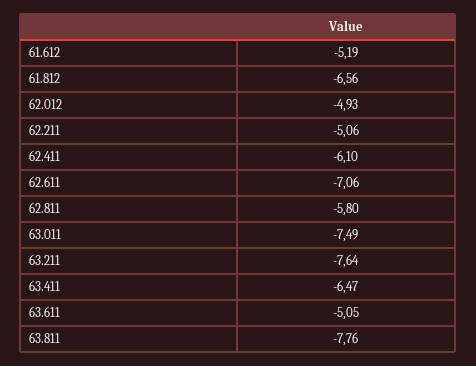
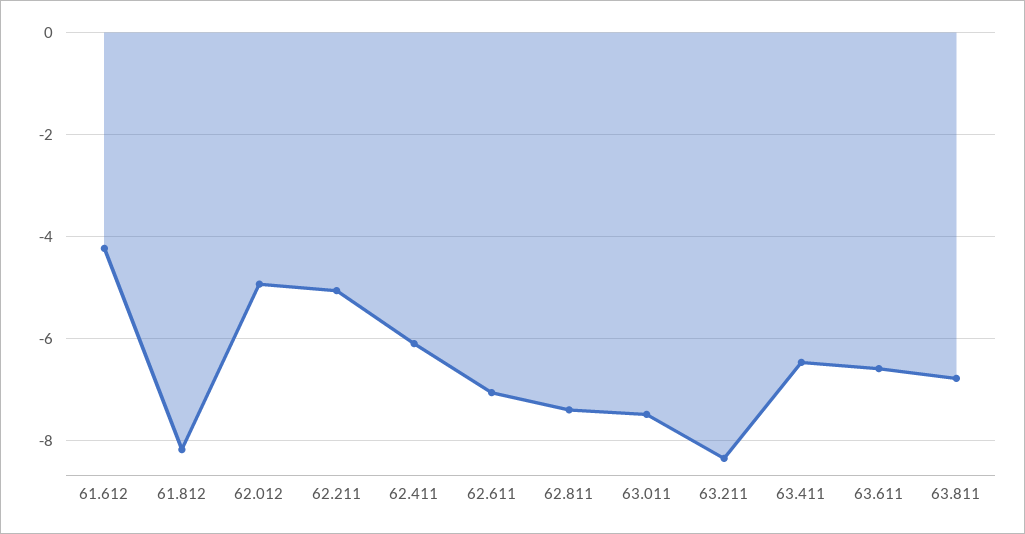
61.612: -5.19 -> -4.2
61.812: -6.56 -> -8.2
62.811: -5.8 -> -7.4
63.211: -7.64 -> -8.4
63.611: -5.05 -> -6.6
63.811: -7.76 -> -6.8

